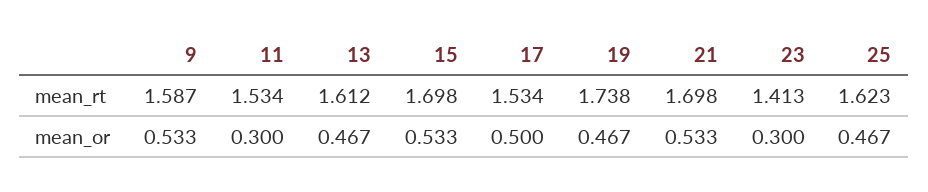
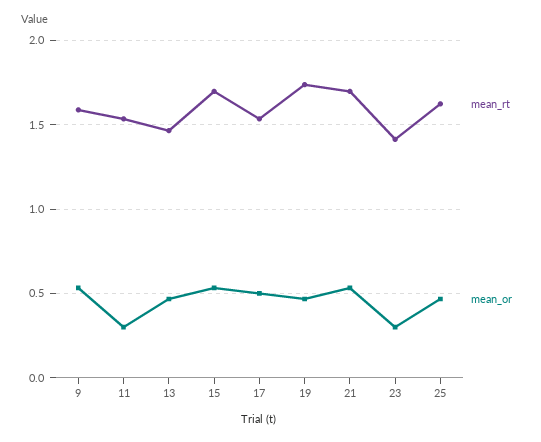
mean_rt, 13: 1.612 -> 1.45

